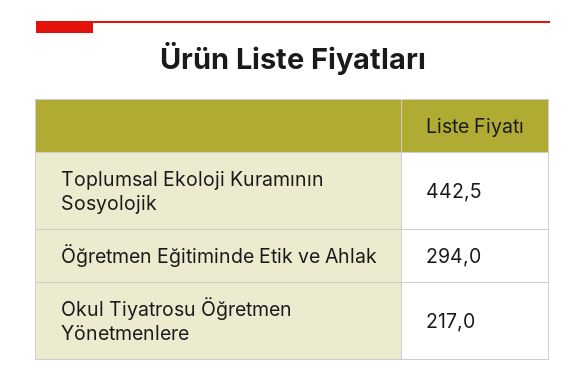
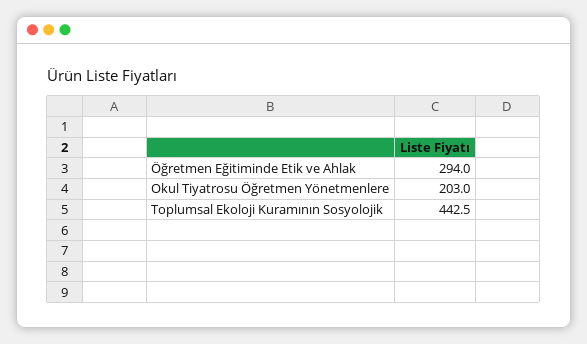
Okul Tiyatrosu Öğretmen Yönetmenlere: 217 -> 203

